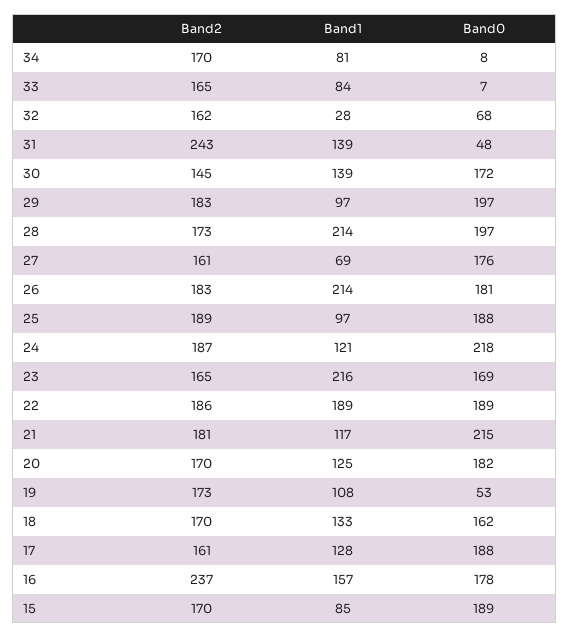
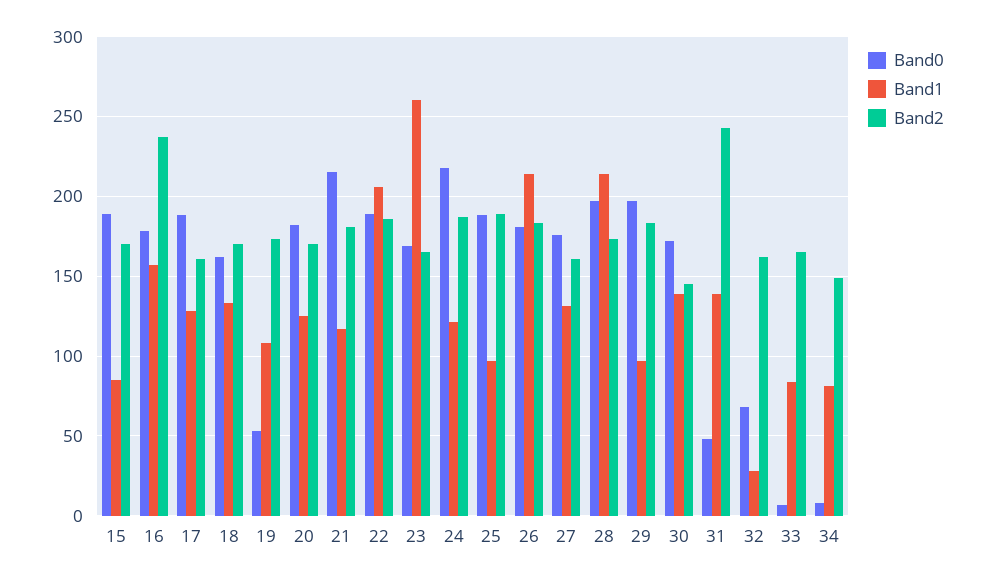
Band2, 34: 170 -> 150
Band1, 27: 69 -> 130
Band1, 23: 216 -> 260
Band1, 22: 189 -> 205

